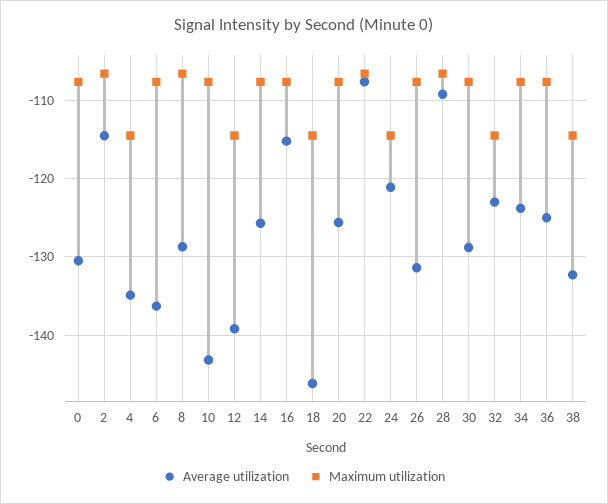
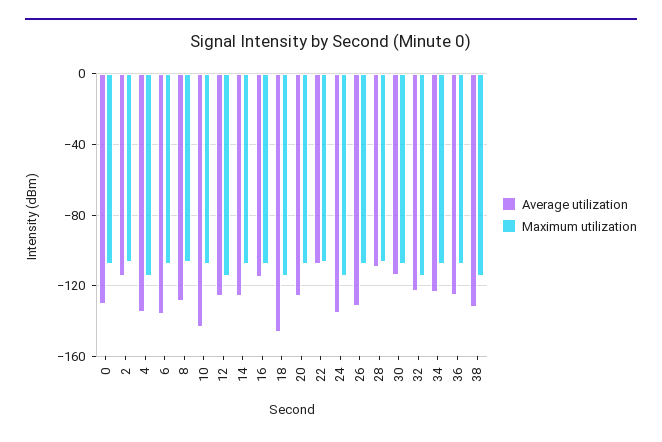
Average utilization, 12: -139 -> -125
Average utilization, 24: -121 -> -135
Average utilization, 30: -129 -> -115

